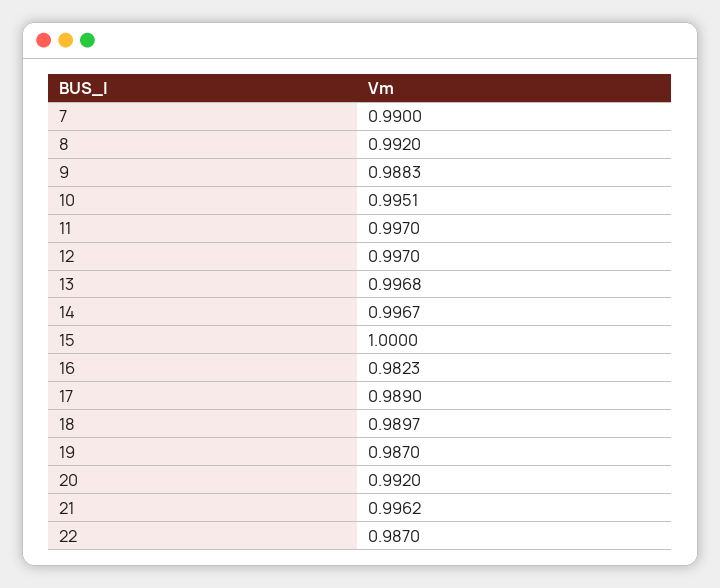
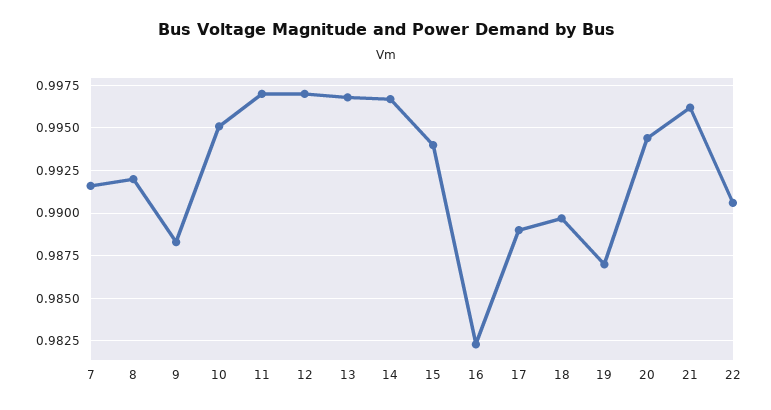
7: 0.99 -> 0.9915
15: 1 -> 0.994
20: 0.992 -> 0.9945
22: 0.987 -> 0.9905

